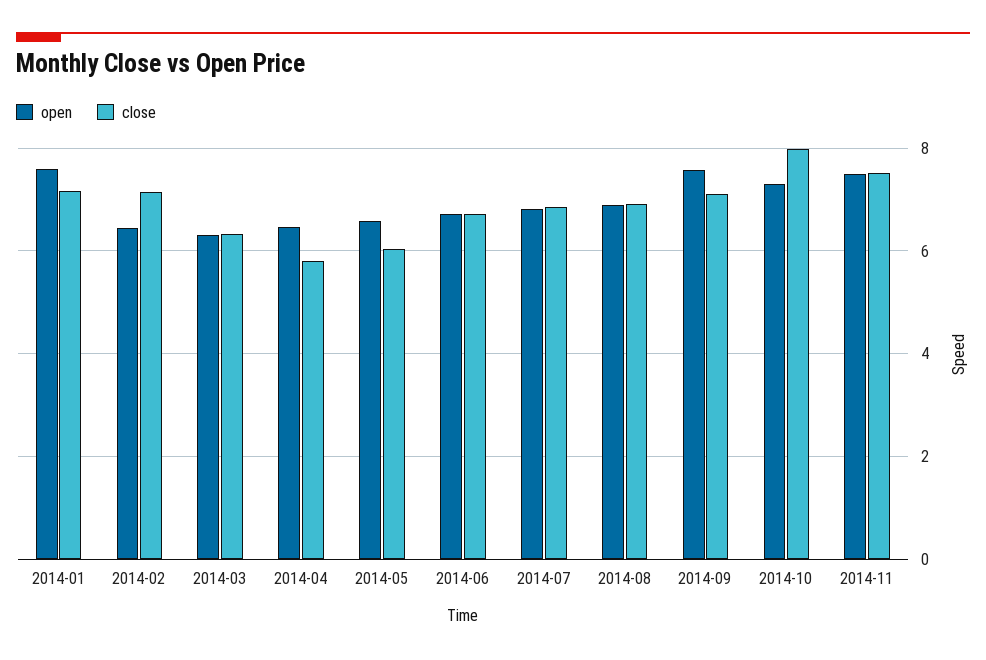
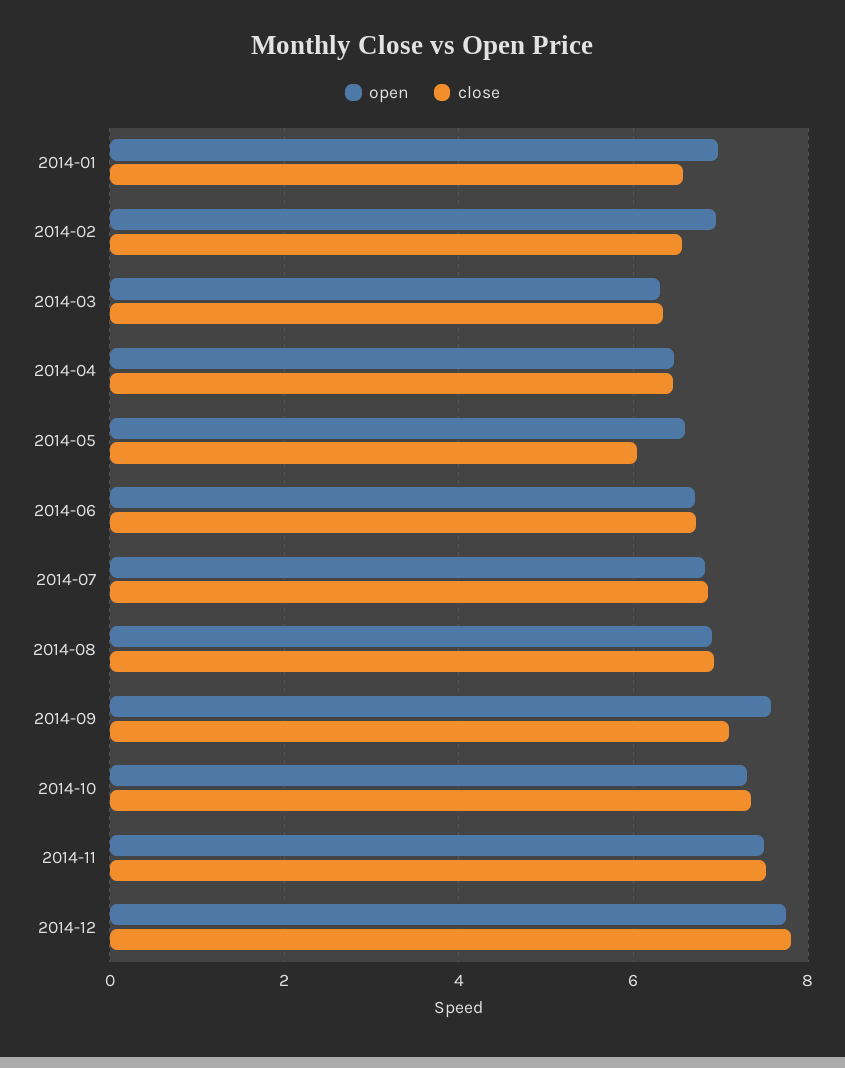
open, 2014-01: 7.6 -> 7
close, 2014-01: 7.2 -> 6.6
open, 2014-02: 6.4 -> 7
close, 2014-02: 7.2 -> 6.6
close, 2014-04: 5.8 -> 6.4
close, 2014-10: 8 -> 7.4
open, 2014-12: none -> 7.8
close, 2014-12: none -> 7.8

